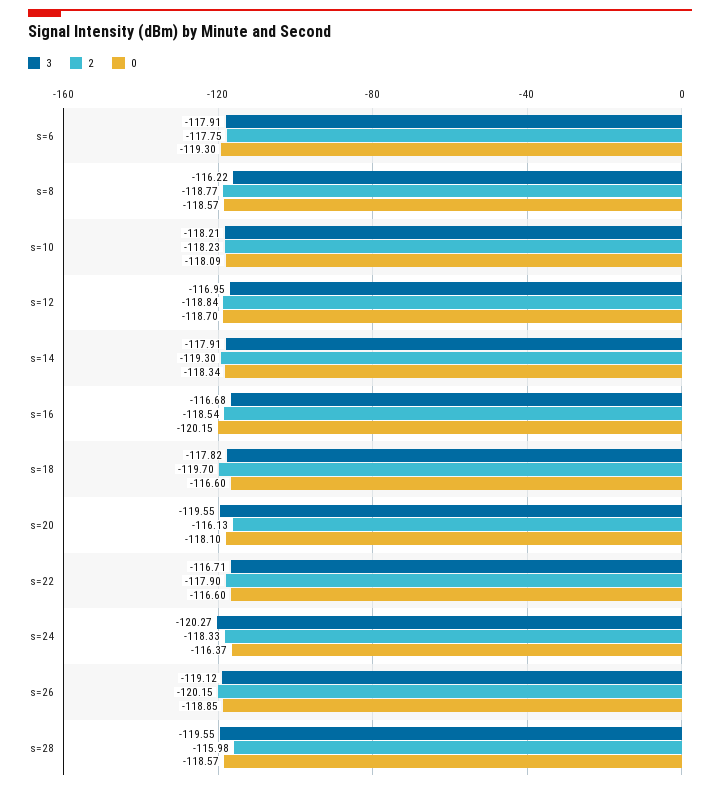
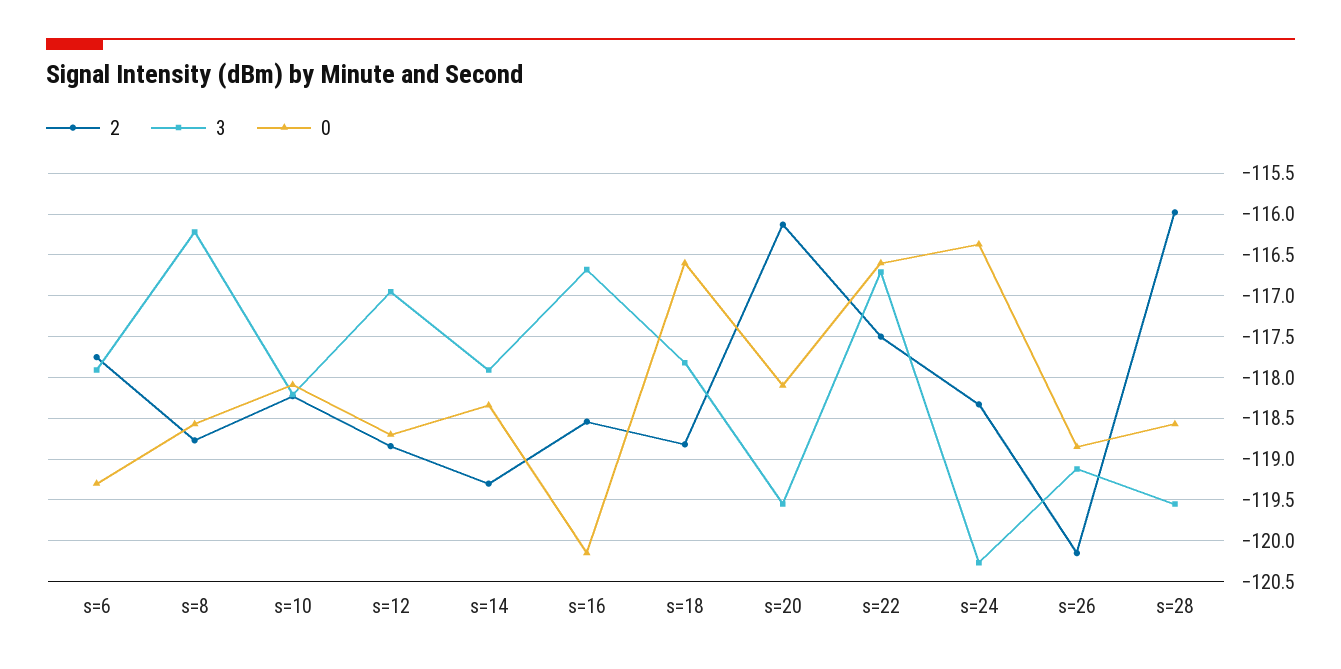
2, s=18: -119.7 -> -118.8
2, s=22: -117.9 -> -117.5

